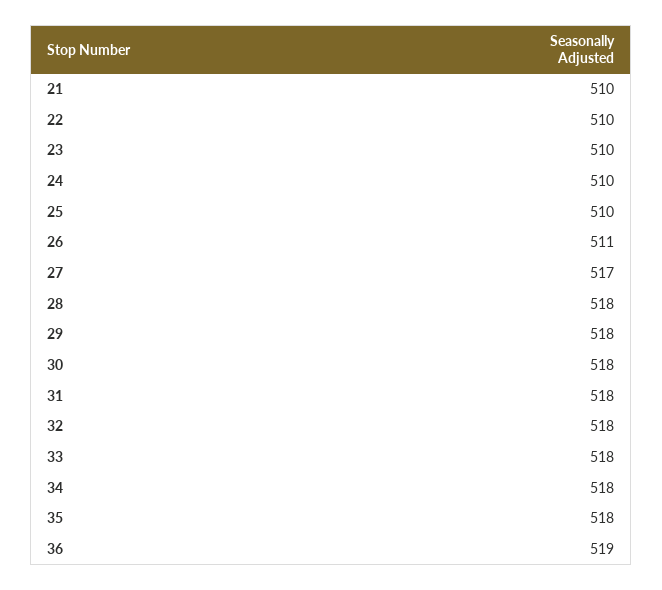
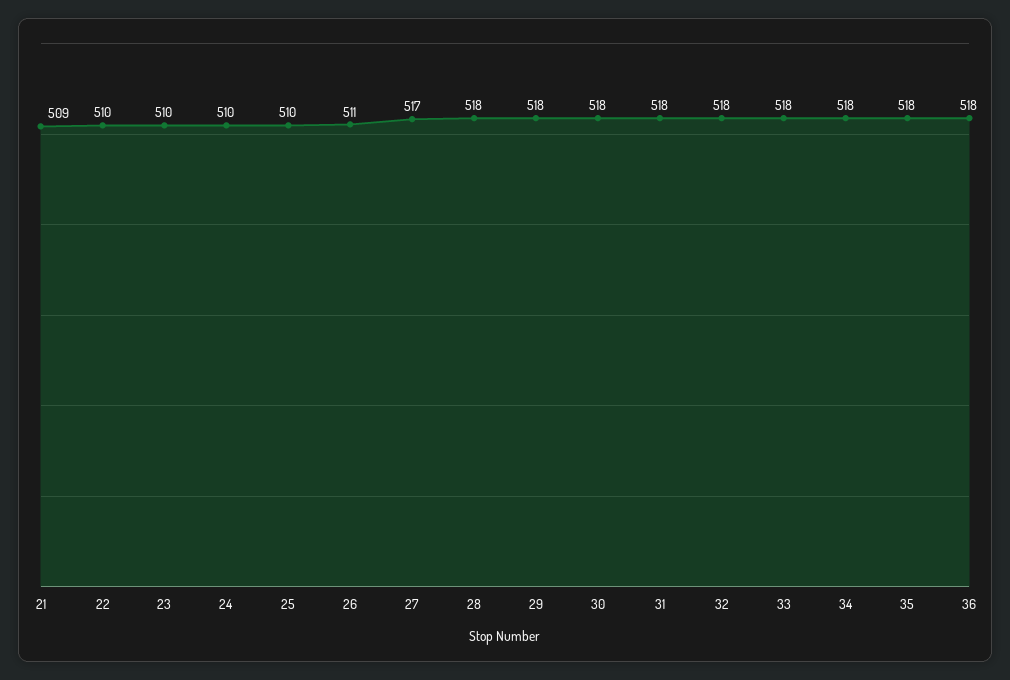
21: 510 -> 509
36: 519 -> 518

